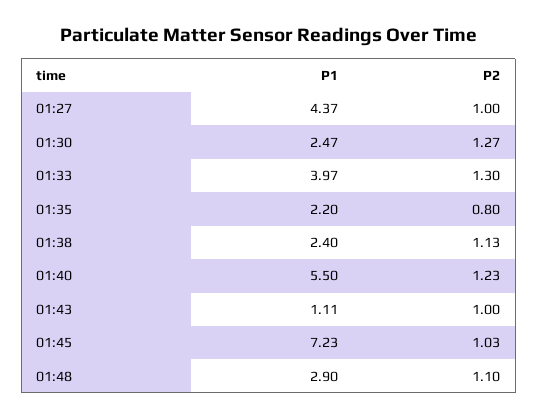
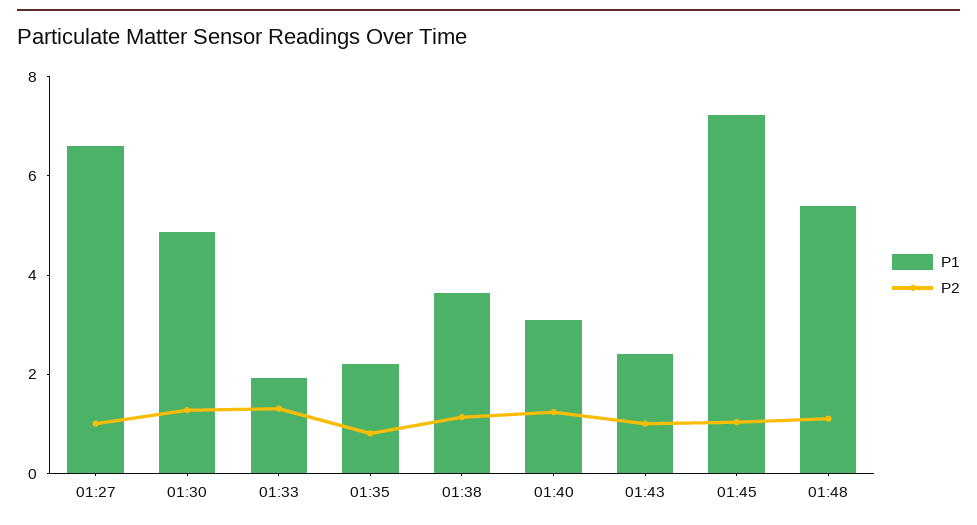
P1, 01:27: 4.37 -> 6.5
P1, 01:30: 2.47 -> 5
P1, 01:33: 3.97 -> 2
P1, 01:38: 2.4 -> 3.5
P1, 01:40: 5.5 -> 3
P1, 01:43: 1.11 -> 2.5
P1, 01:48: 2.9 -> 5.5

